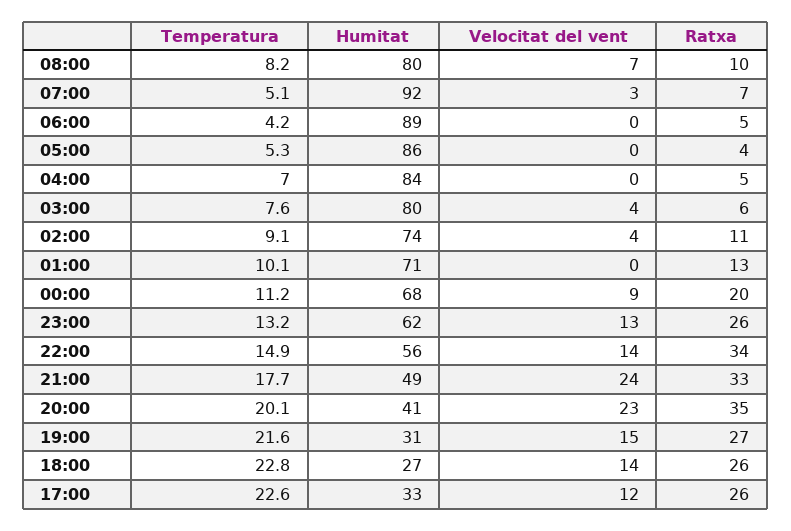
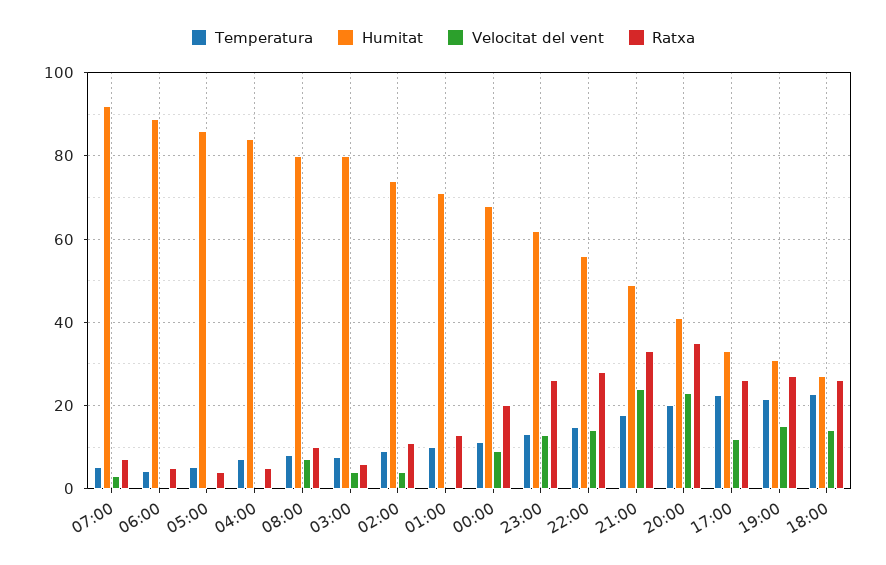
Ratxa, 22:00: 34 -> 28

